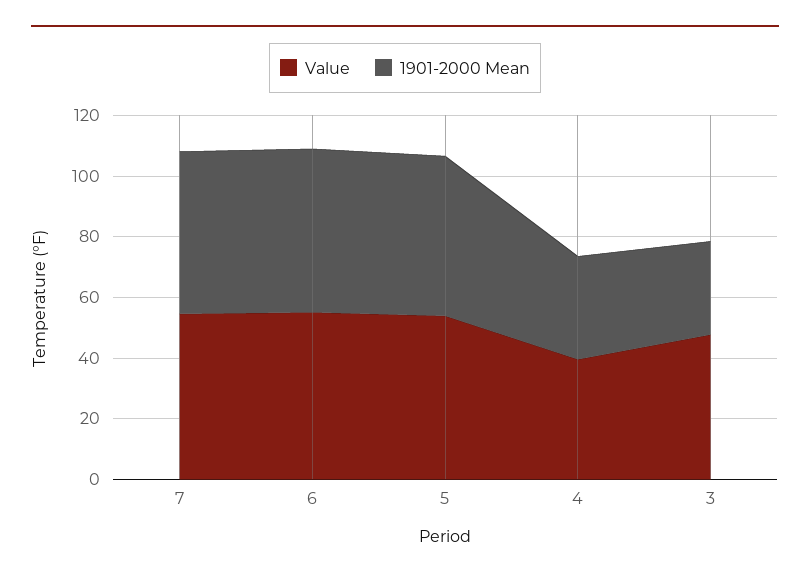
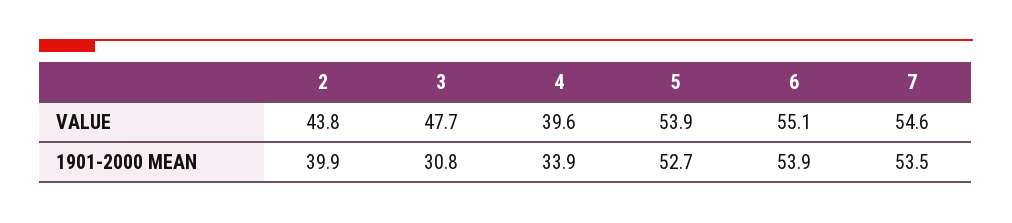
Value, 2: none -> 43.8
1901-2000 Mean, 2: none -> 39.9

